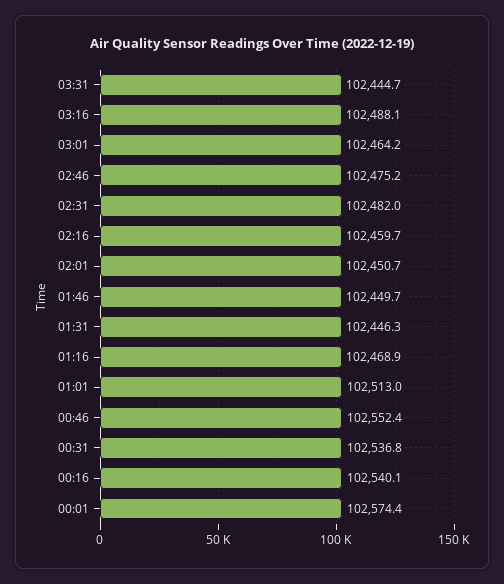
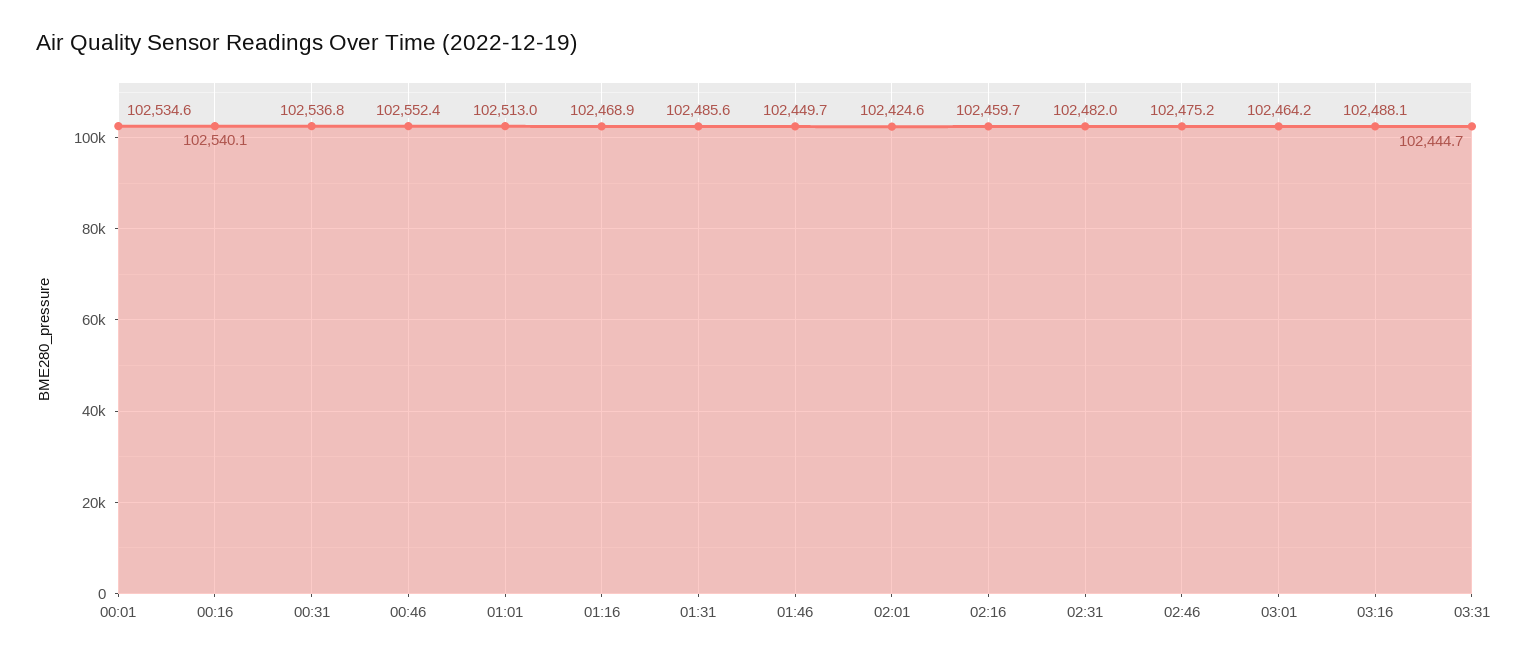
02:01: 102450.7 -> 102424.6
01:31: 102446.3 -> 102485.6
00:01: 102574.4 -> 102534.6

